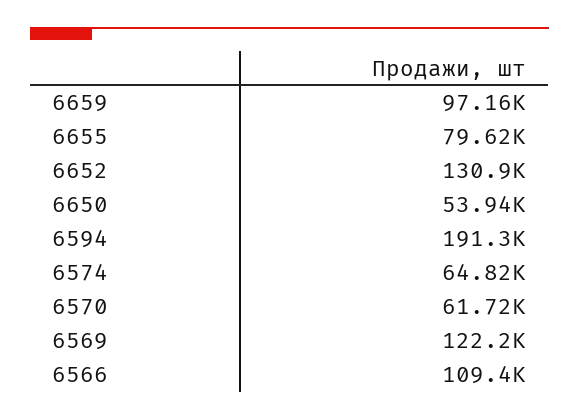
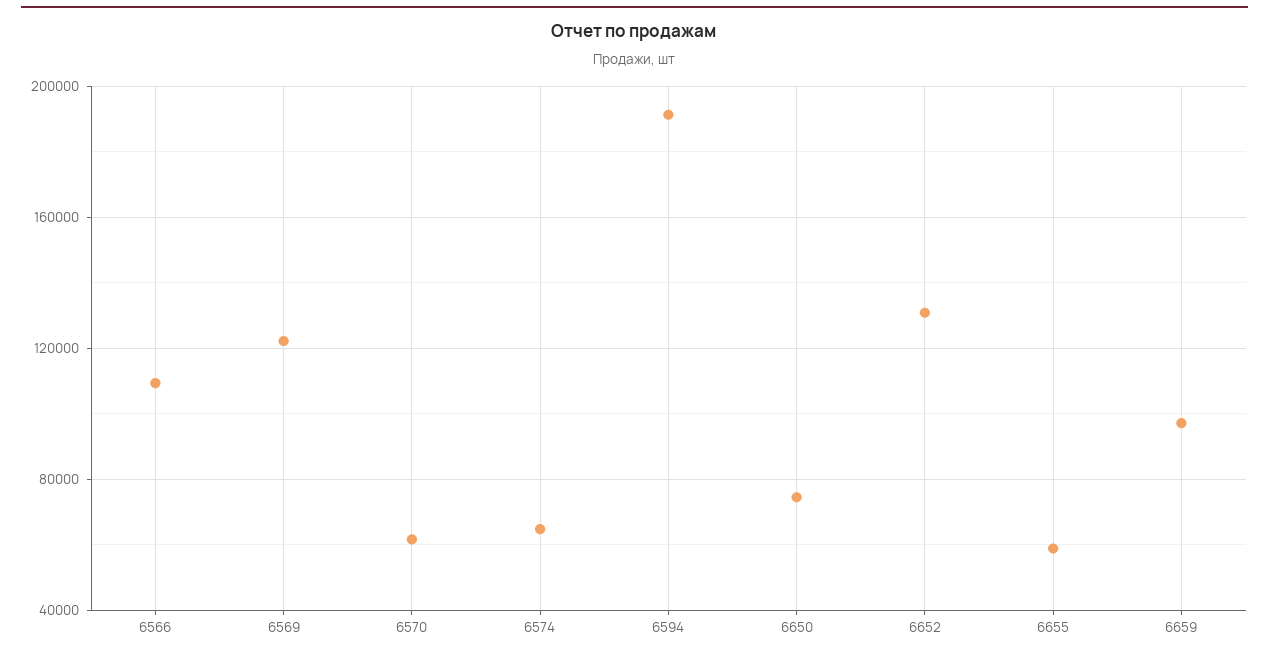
6655: 79620 -> 60000
6650: 53940 -> 75000

